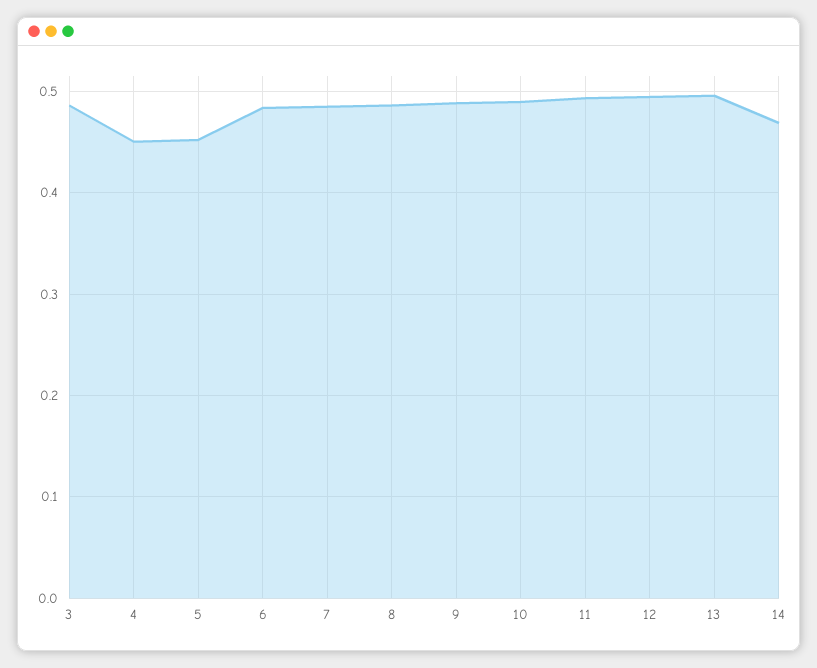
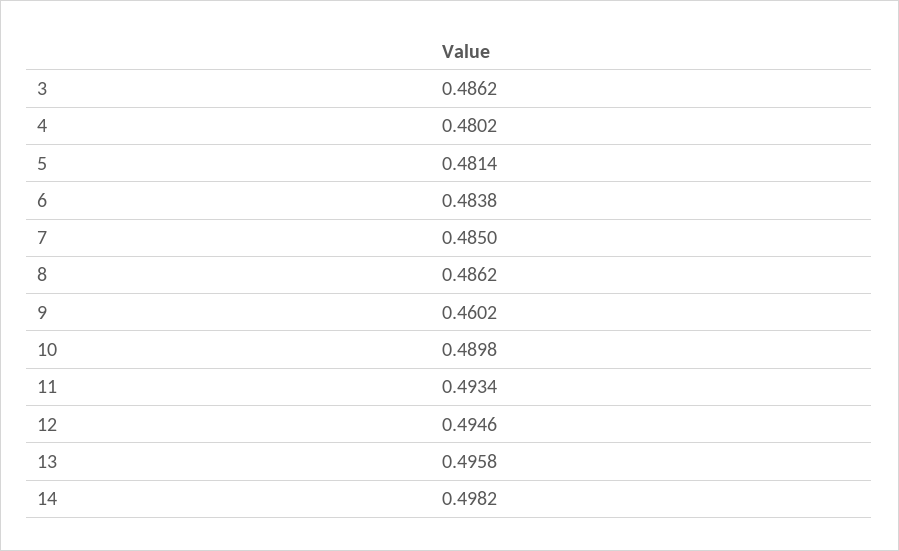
4: 0.45 -> 0.4802
5: 0.45 -> 0.4814
9: 0.49 -> 0.4602
14: 0.47 -> 0.4982

